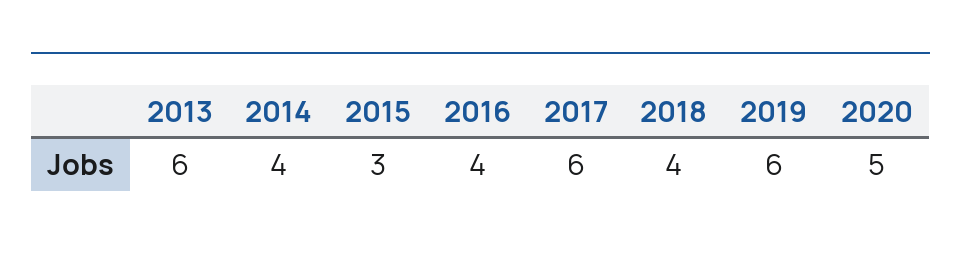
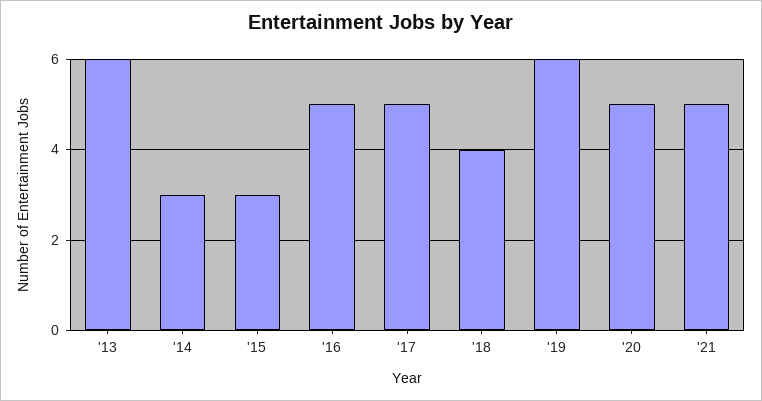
2014: 4 -> 3
2016: 4 -> 5
2017: 6 -> 5
'21: none -> 5

